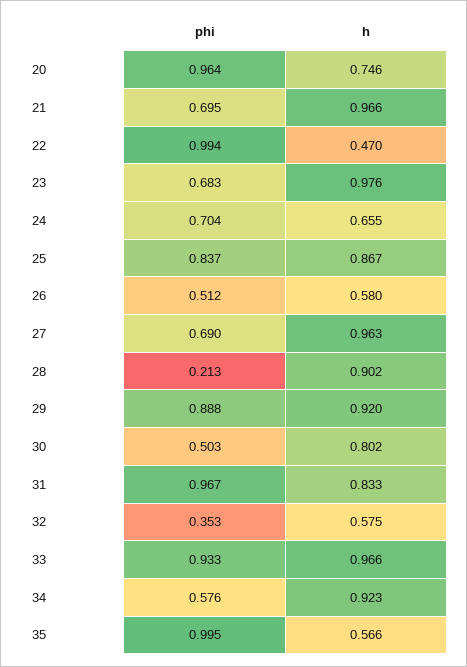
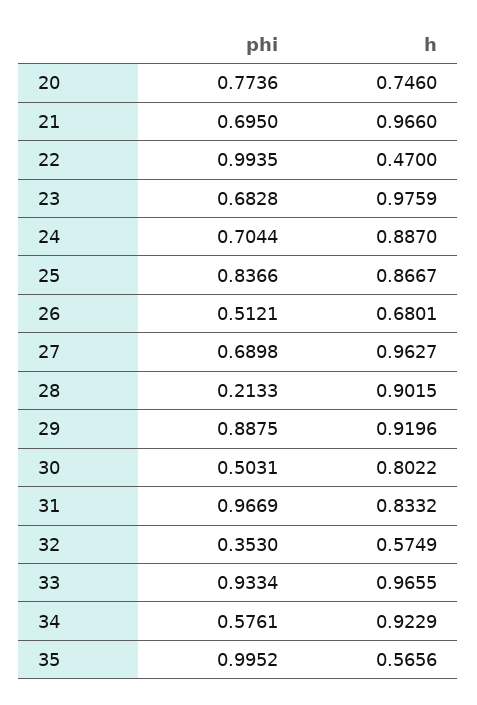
phi, 20: 0.964 -> 0.7736
h, 24: 0.655 -> 0.887
h, 26: 0.58 -> 0.6801

